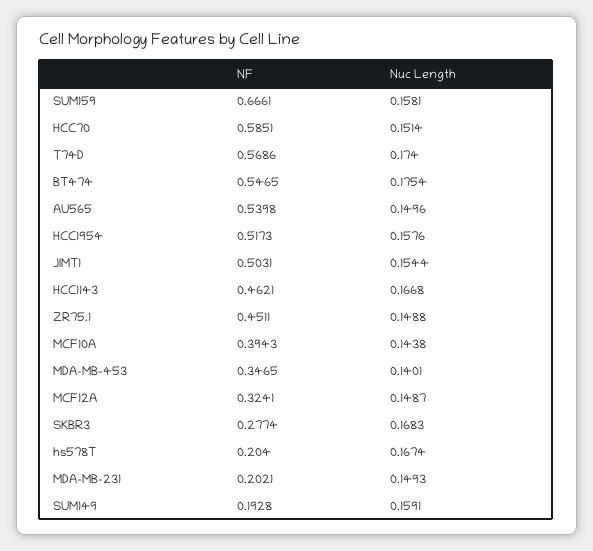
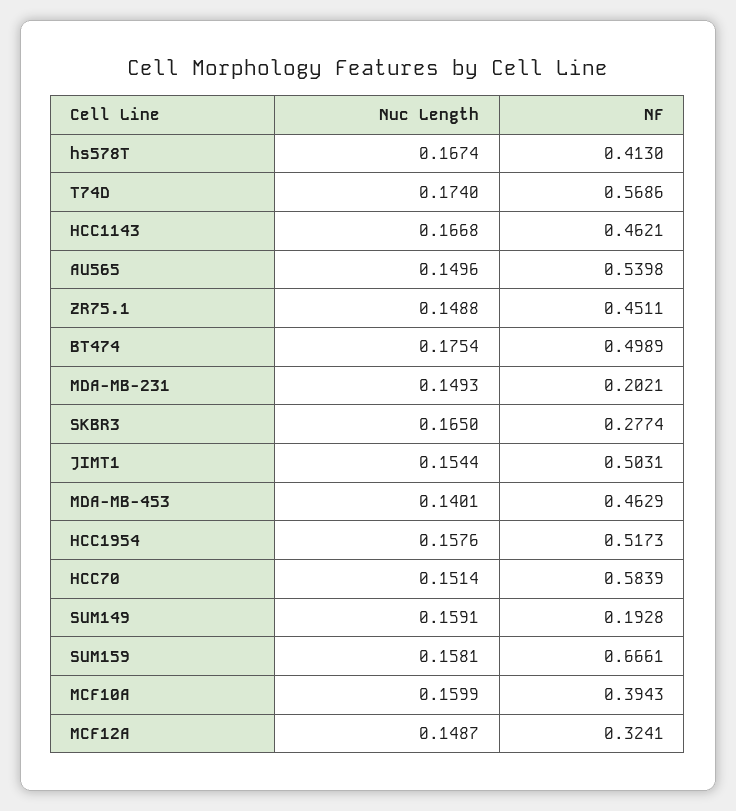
NF, HCC70: 0.5851 -> 0.5839
NF, BT474: 0.5465 -> 0.4989
Nuc Length, MCF10A: 0.1438 -> 0.1599
NF, MDA-MB-453: 0.3465 -> 0.4629
Nuc Length, SKBR3: 0.1683 -> 0.165
NF, hs578T: 0.204 -> 0.413

